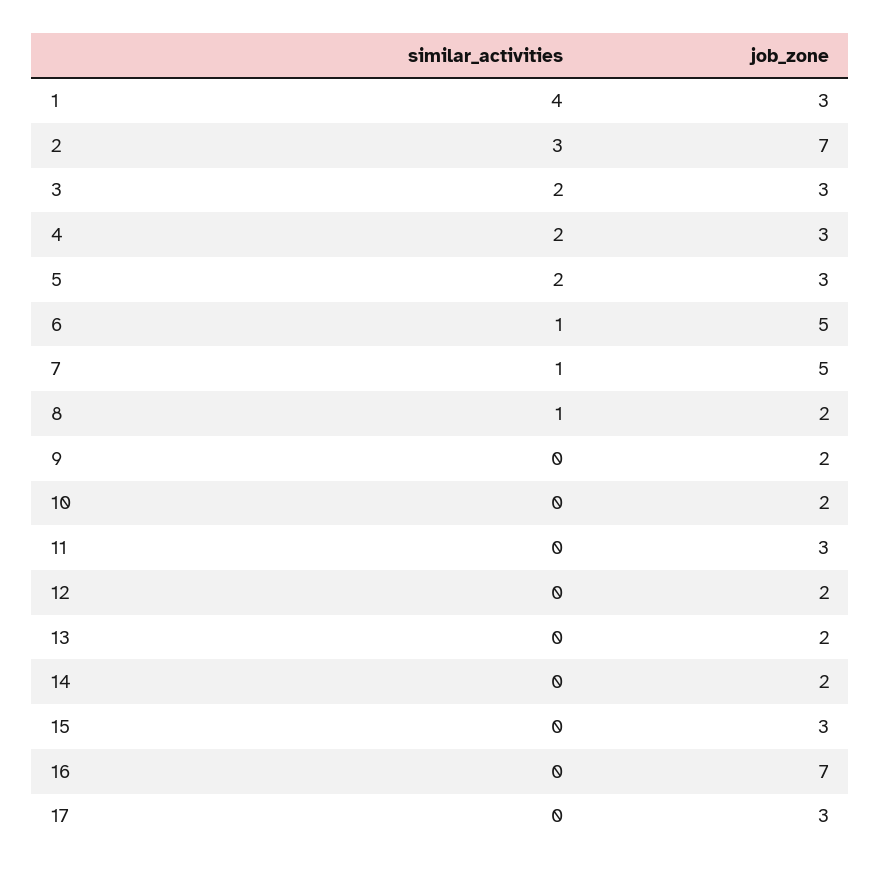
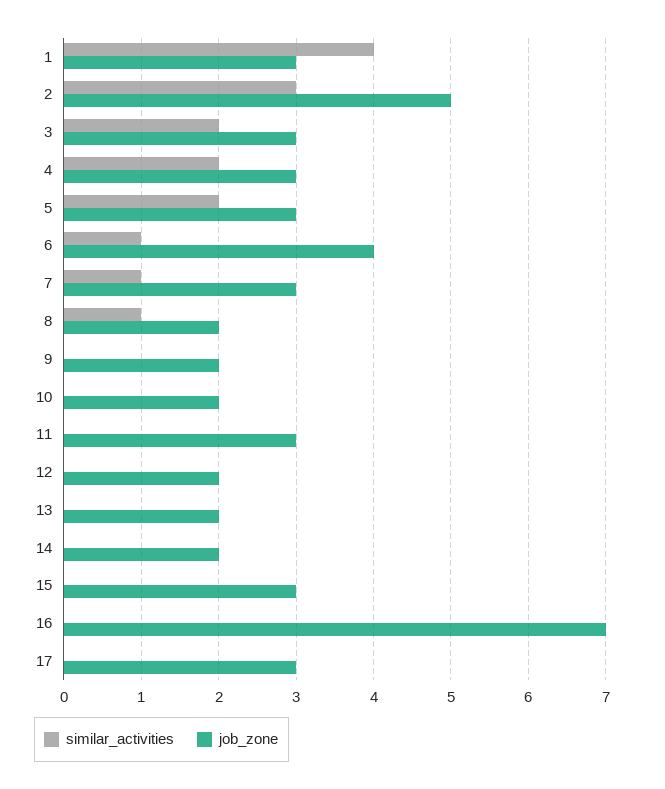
job_zone, 2: 7 -> 5
job_zone, 6: 5 -> 4
job_zone, 7: 5 -> 3

